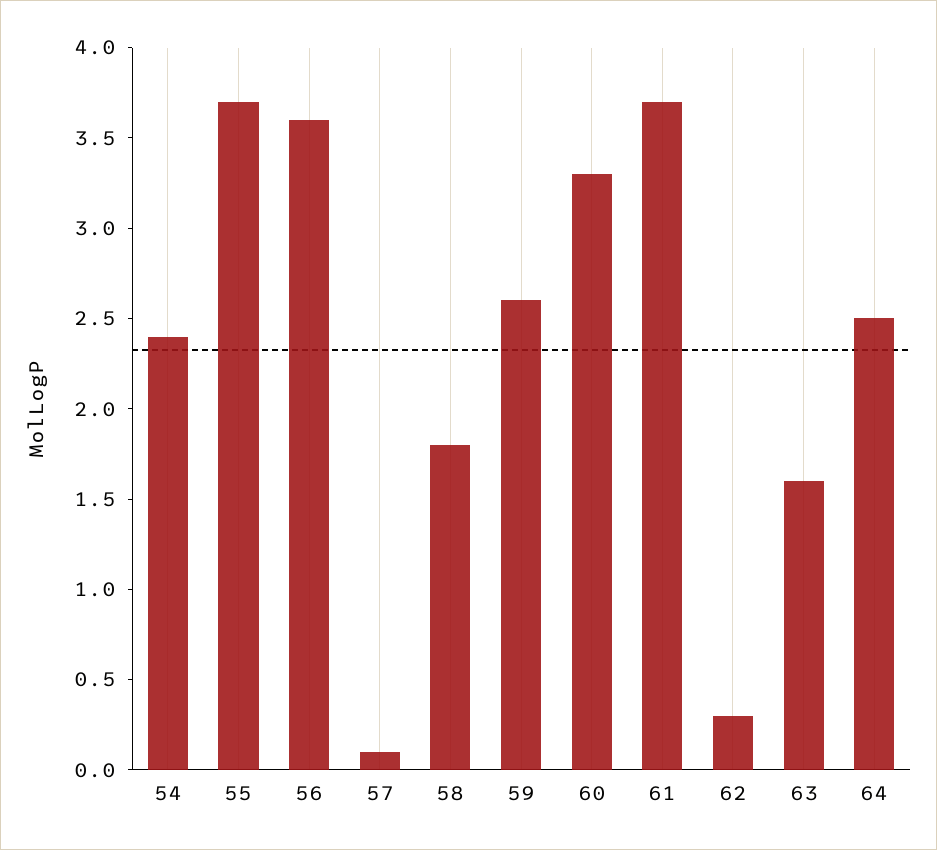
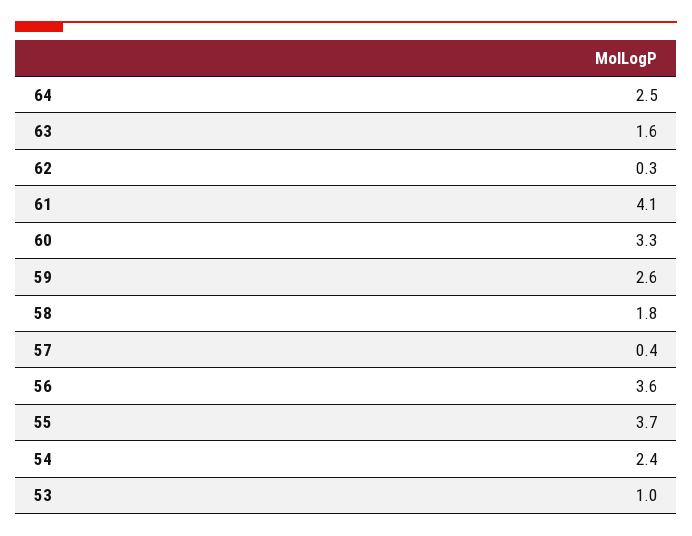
57: 0.1 -> 0.4
61: 3.7 -> 4.1
53: none -> 1

